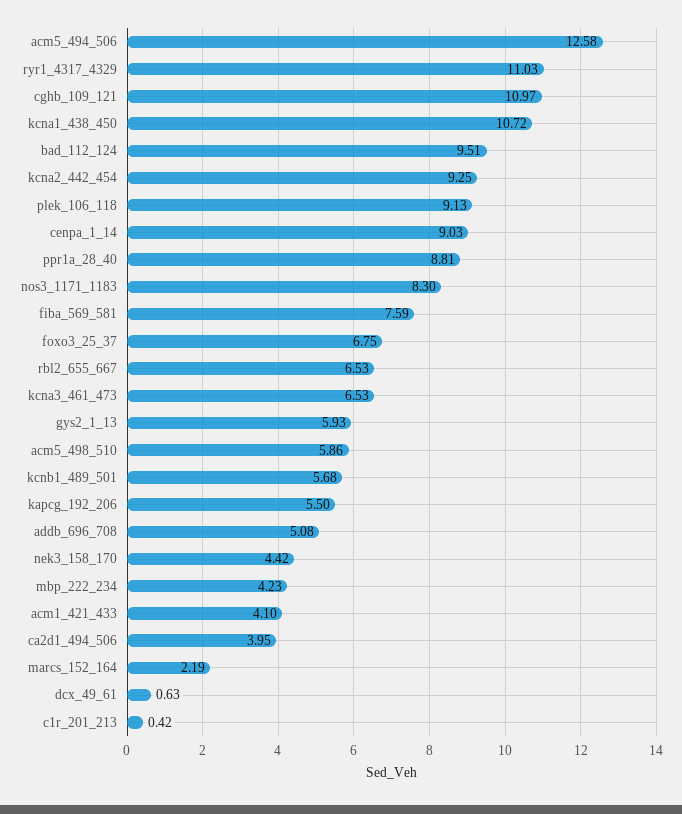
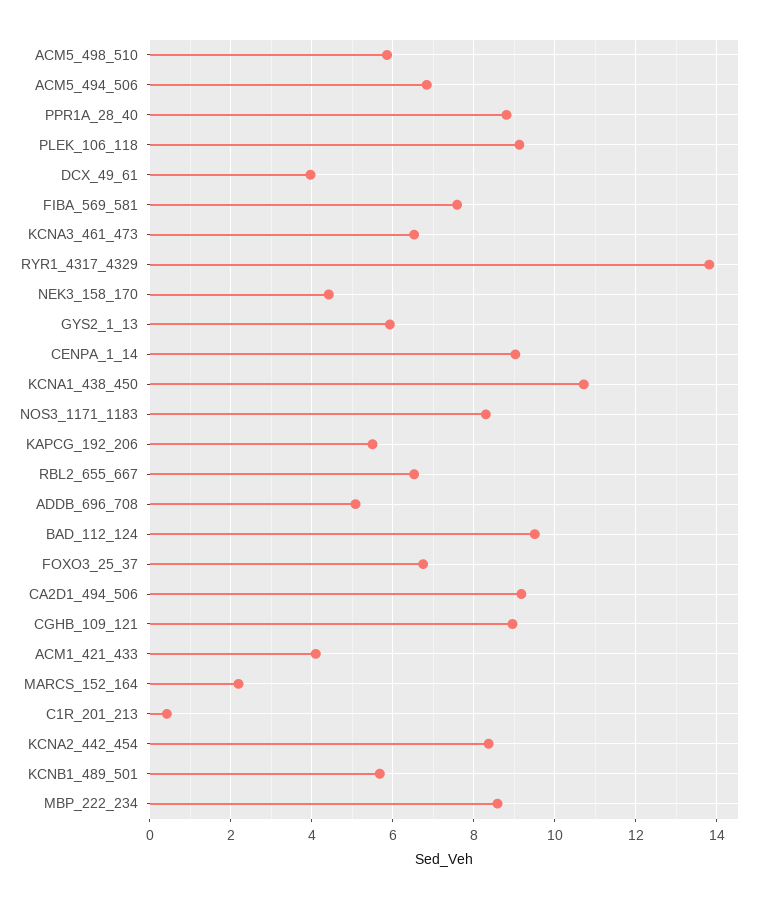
acm5_494_506: 12.58 -> 6.8
ryr1_4317_4329: 11.03 -> 13.8
cghb_109_121: 10.97 -> 9
kcna2_442_454: 9.25 -> 8.4
mbp_222_234: 4.23 -> 8.6
ca2d1_494_506: 3.95 -> 9.2
dcx_49_61: 0.63 -> 4

